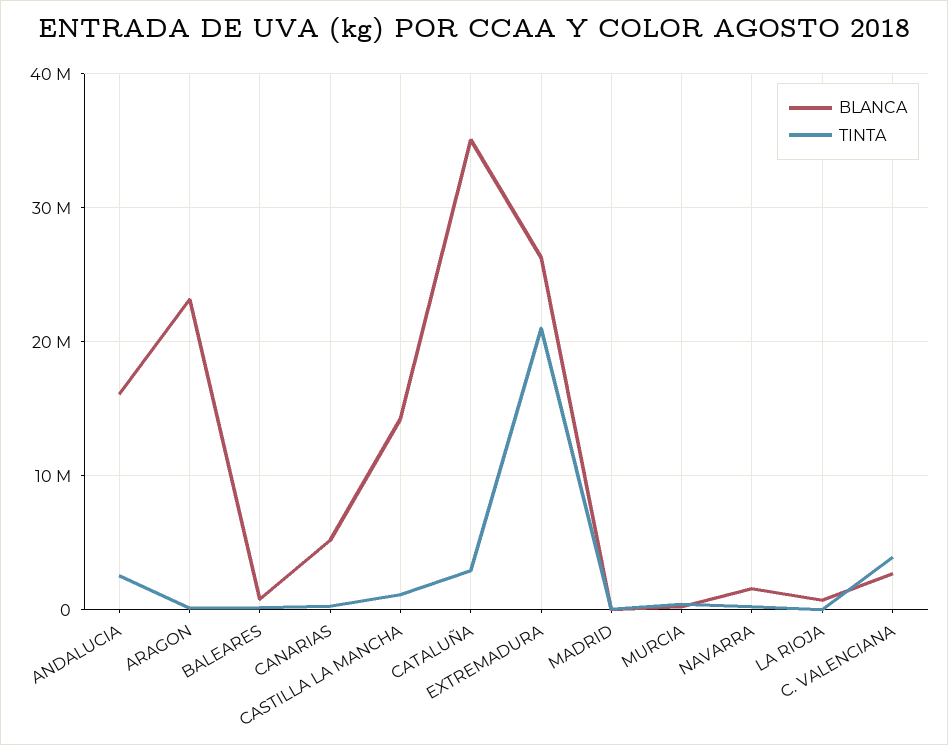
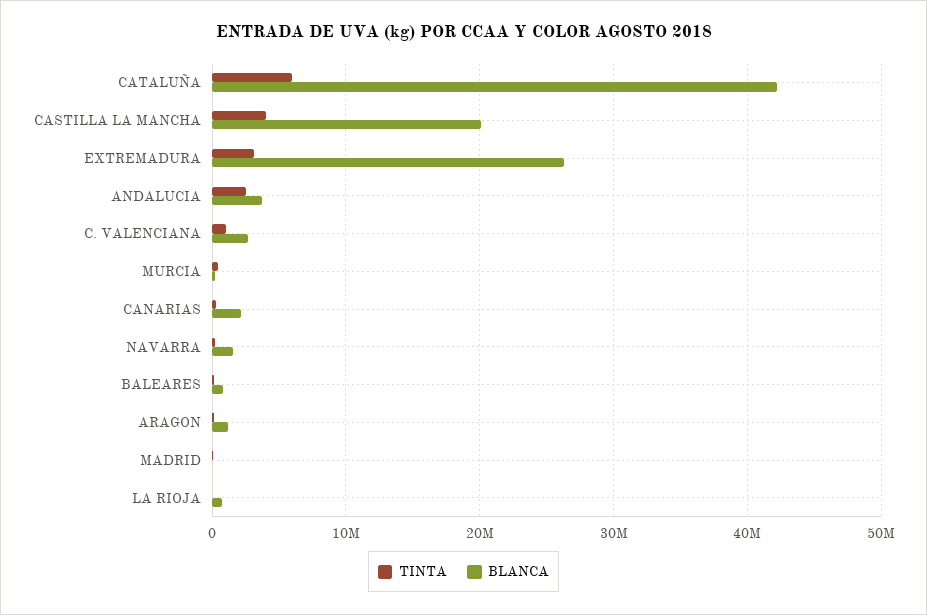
BLANCA, ANDALUCIA: 16000000 -> 4000000
BLANCA, ARAGON: 23000000 -> 1000000
BLANCA, CANARIAS: 5000000 -> 2000000
BLANCA, CASTILLA LA MANCHA: 14000000 -> 20000000
TINTA, CASTILLA LA MANCHA: 1000000 -> 4000000
BLANCA, CATALUÑA: 35000000 -> 42000000
TINTA, CATALUÑA: 3000000 -> 6000000
TINTA, EXTREMADURA: 21000000 -> 3000000
TINTA, C. VALENCIANA: 4000000 -> 1000000

